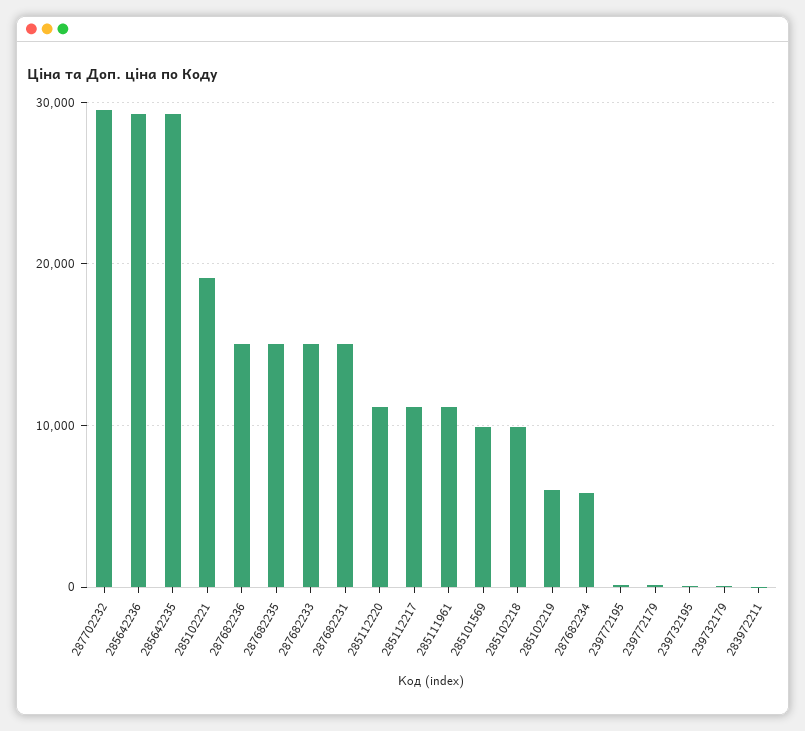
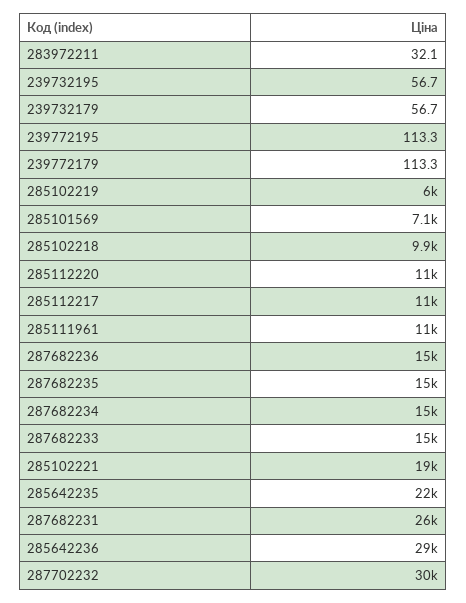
285642235: 29000 -> 22000
287682231: 15000 -> 26000
285101569: 10000 -> 7100
287682234: 6000 -> 15000

